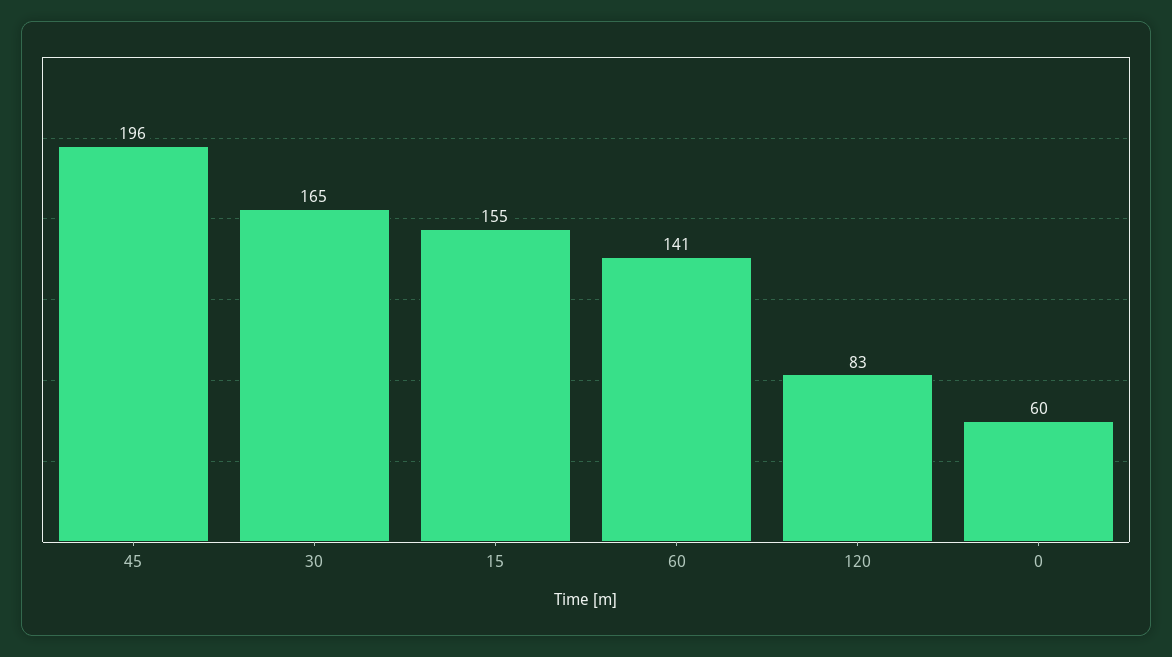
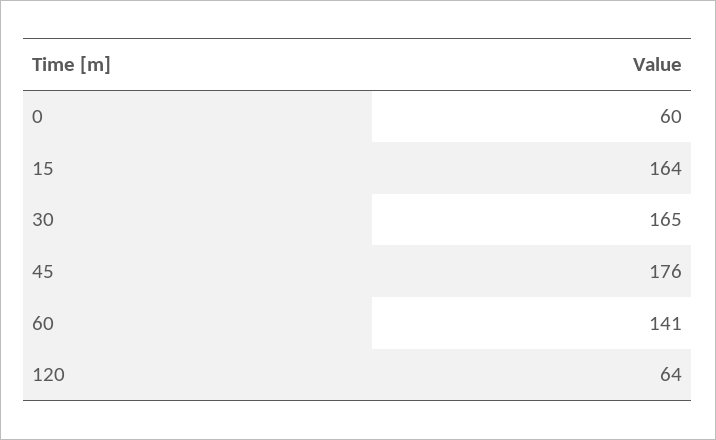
45: 196 -> 176
15: 155 -> 164
120: 83 -> 64

